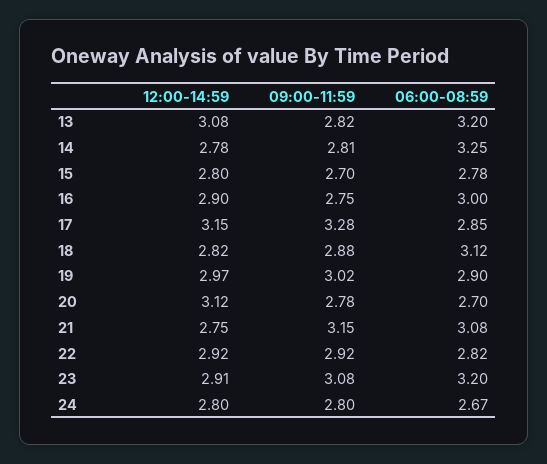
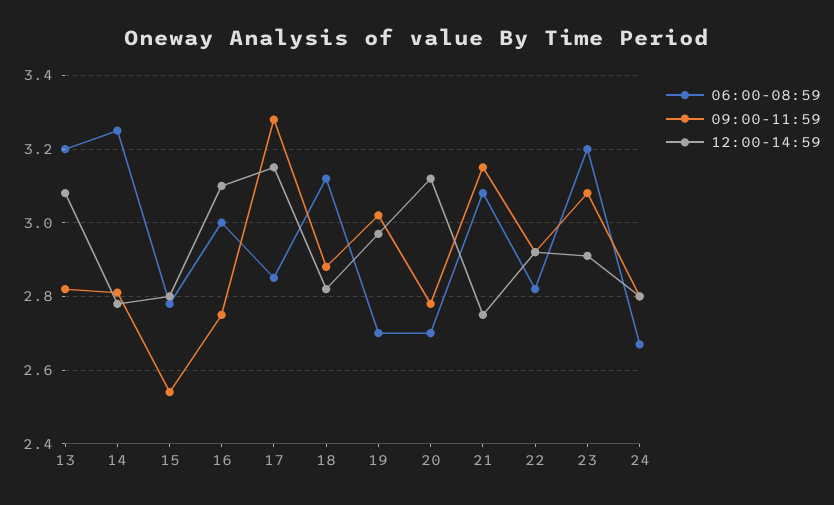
09:00-11:59, 15: 2.7 -> 2.55
12:00-14:59, 16: 2.9 -> 3.1
06:00-08:59, 19: 2.9 -> 2.7

